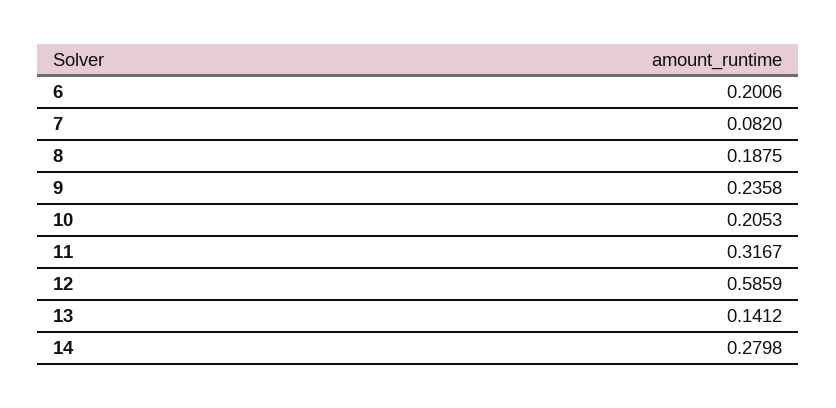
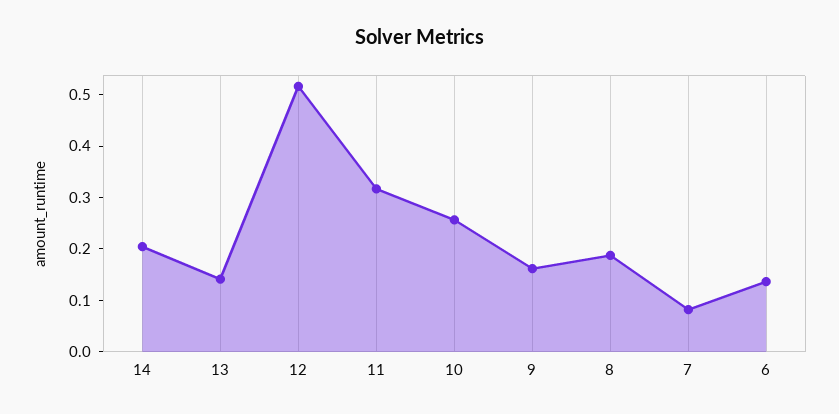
6: 0.2006 -> 0.14
9: 0.2358 -> 0.16
10: 0.2053 -> 0.26
12: 0.5859 -> 0.52
14: 0.2798 -> 0.2

